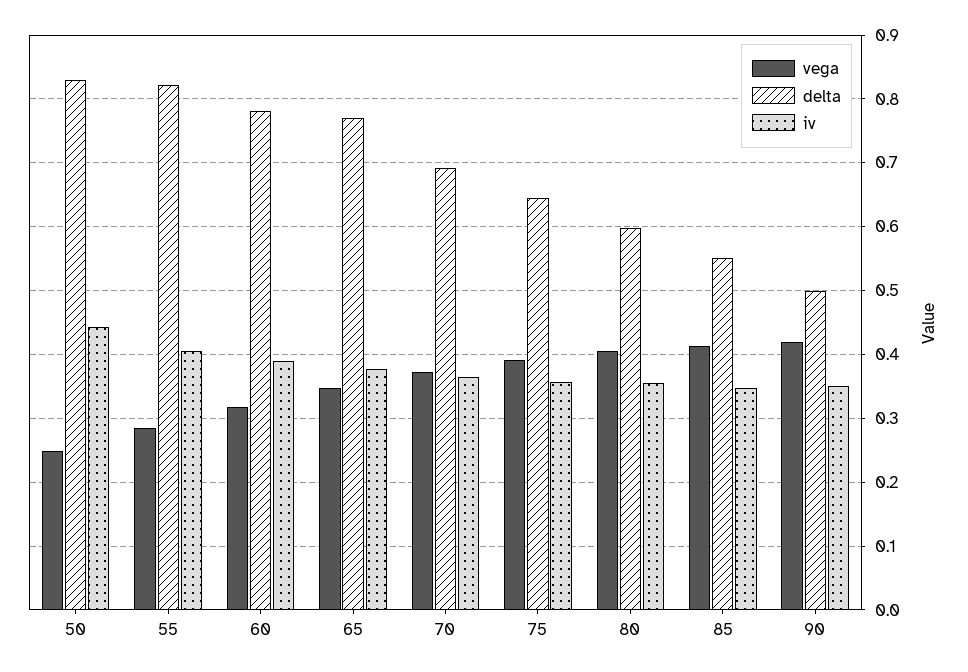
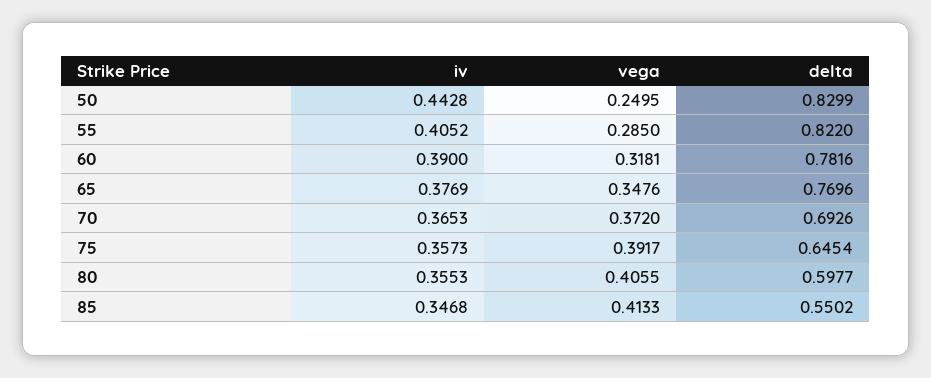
vega, 90: 0.42 -> none
delta, 90: 0.5 -> none
iv, 90: 0.35 -> none

